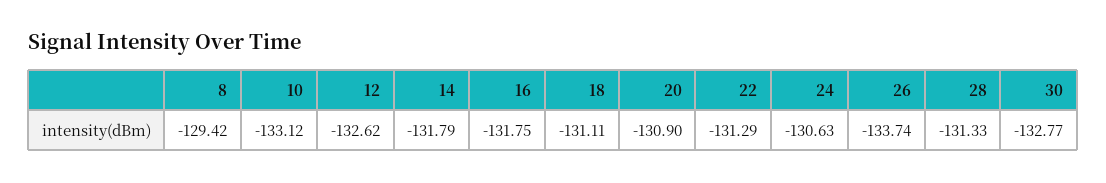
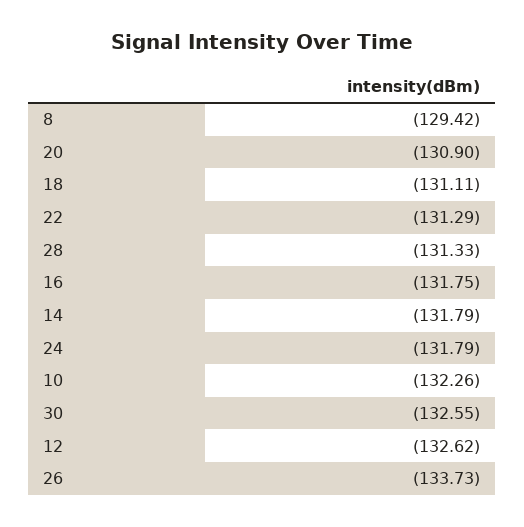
10: -133.12 -> -132.26
24: -130.63 -> -131.79
26: -133.74 -> -133.73
30: -132.77 -> -132.55

